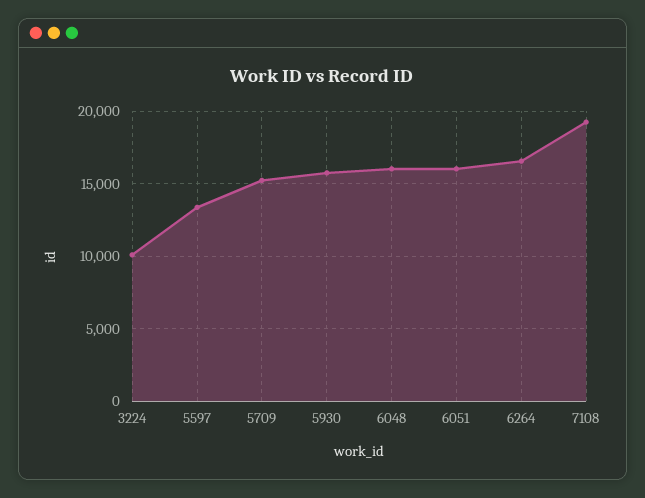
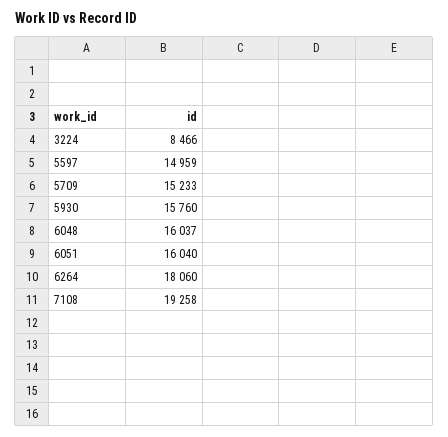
3224: 10000 -> 8466
5597: 13500 -> 14959
6264: 16500 -> 18060

